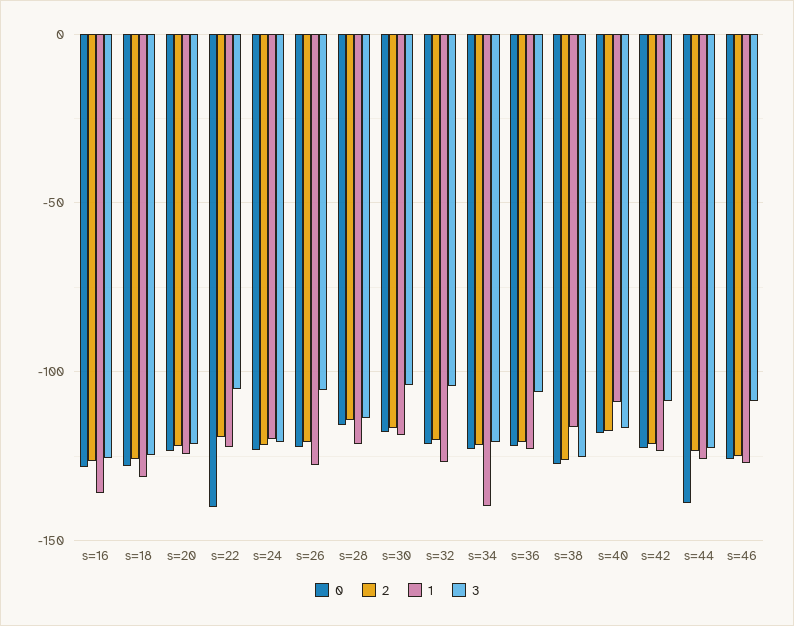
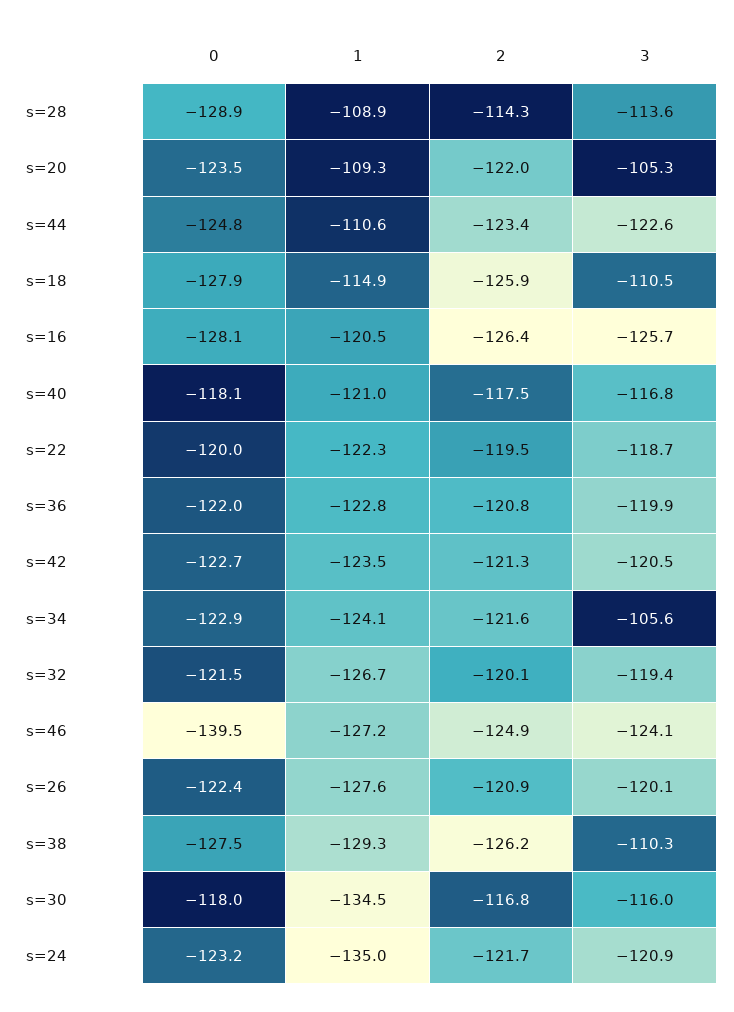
1, s=16: -135 -> -120.5
1, s=18: -130 -> -114.9
3, s=18: -125 -> -110.5
1, s=20: -125 -> -109.3
3, s=20: -120 -> -105.3
0, s=22: -140 -> -120
3, s=22: -105 -> -118.7
1, s=24: -120 -> -135
3, s=26: -105 -> -120.1
0, s=28: -115 -> -128.9
1, s=28: -120 -> -108.9
1, s=30: -120 -> -134.5
3, s=30: -105 -> -116
3, s=32: -105 -> -119.4
1, s=34: -140 -> -124.1
3, s=34: -120 -> -105.6
3, s=36: -105 -> -119.9
1, s=38: -115 -> -129.3
3, s=38: -125 -> -110.3
1, s=40: -110 -> -121
3, s=42: -110 -> -120.5
0, s=44: -140 -> -124.8
1, s=44: -125 -> -110.6
0, s=46: -125 -> -139.5
3, s=46: -110 -> -124.1

